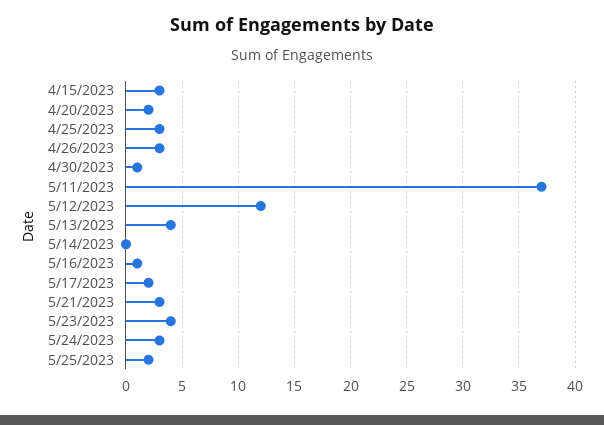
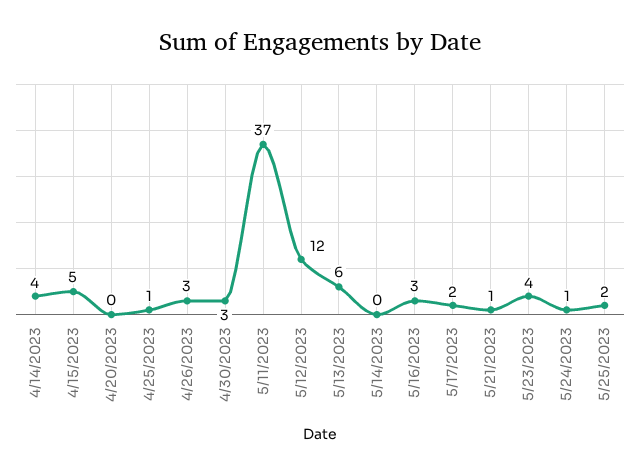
4/15/2023: 3 -> 5
4/20/2023: 2 -> 0
4/25/2023: 3 -> 1
4/30/2023: 1 -> 3
5/13/2023: 4 -> 6
5/16/2023: 1 -> 3
5/21/2023: 3 -> 1
5/24/2023: 3 -> 1
4/14/2023: none -> 4

